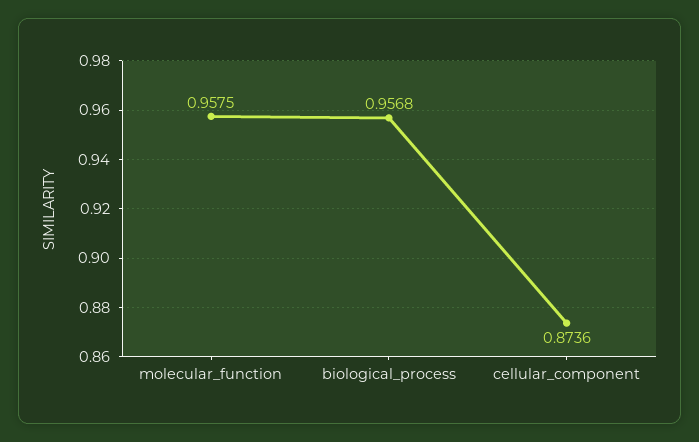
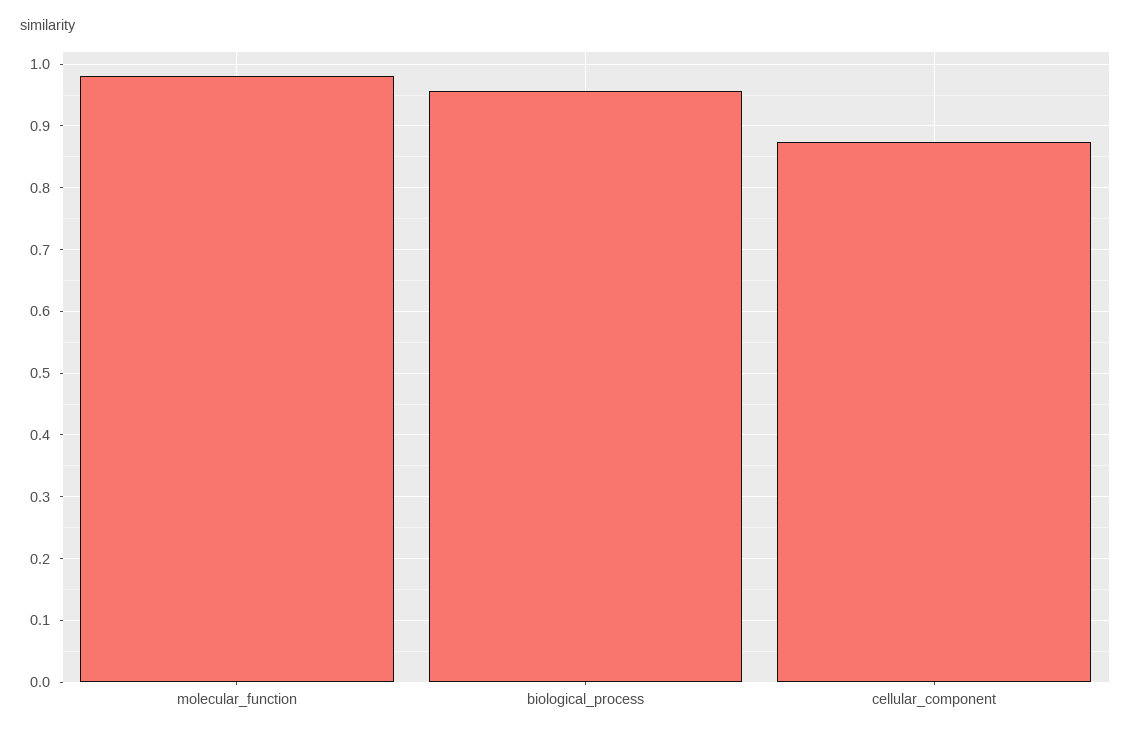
molecular_function: 0.9575 -> 0.98

